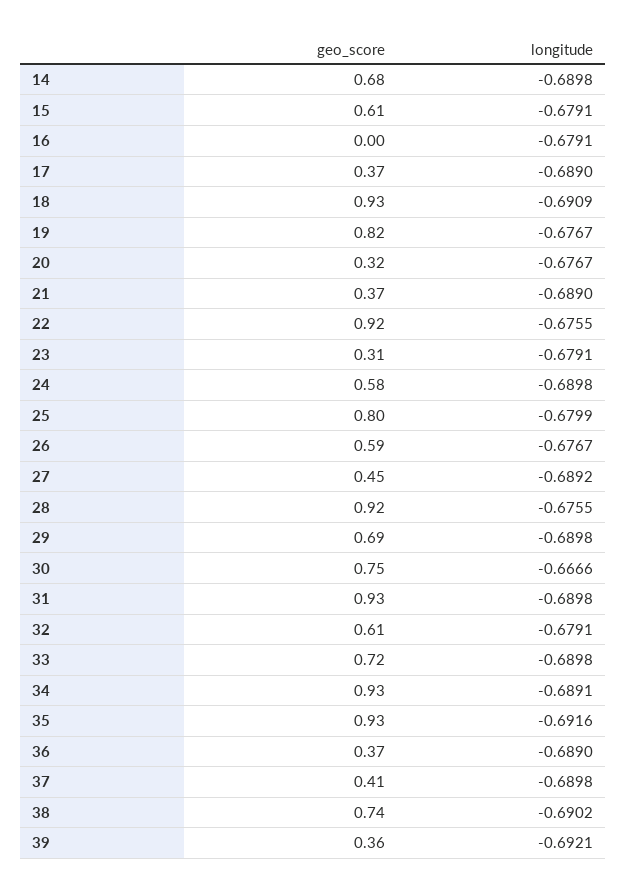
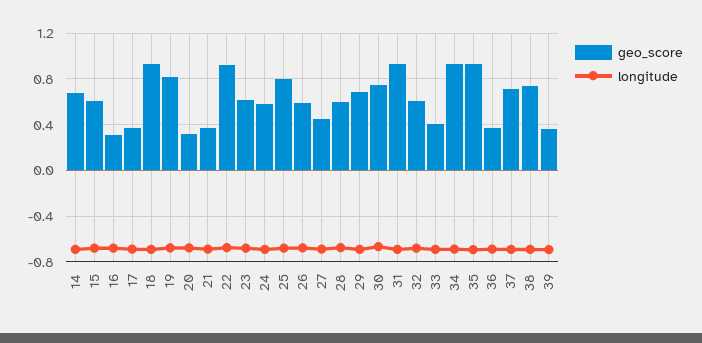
geo_score, 16: 0 -> 0.3
geo_score, 23: 0.31 -> 0.6
geo_score, 28: 0.92 -> 0.6
geo_score, 33: 0.72 -> 0.4
geo_score, 37: 0.41 -> 0.7

